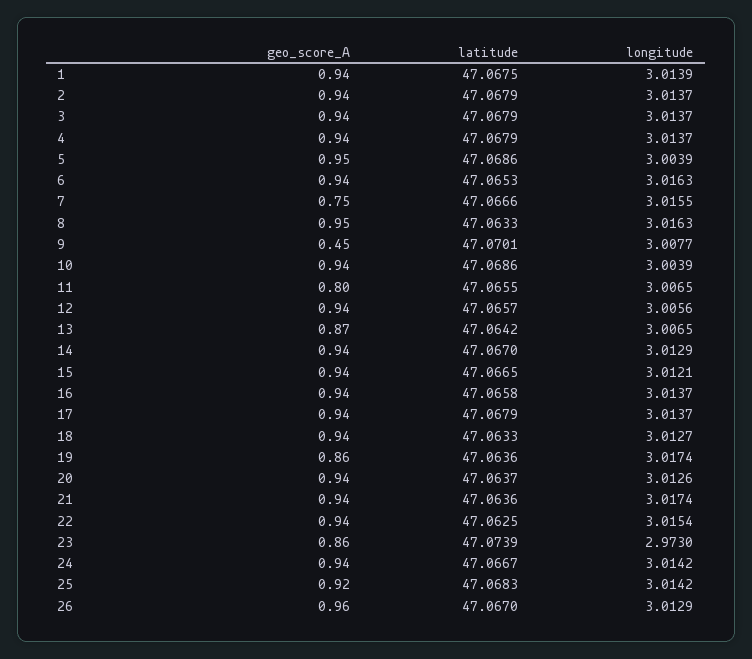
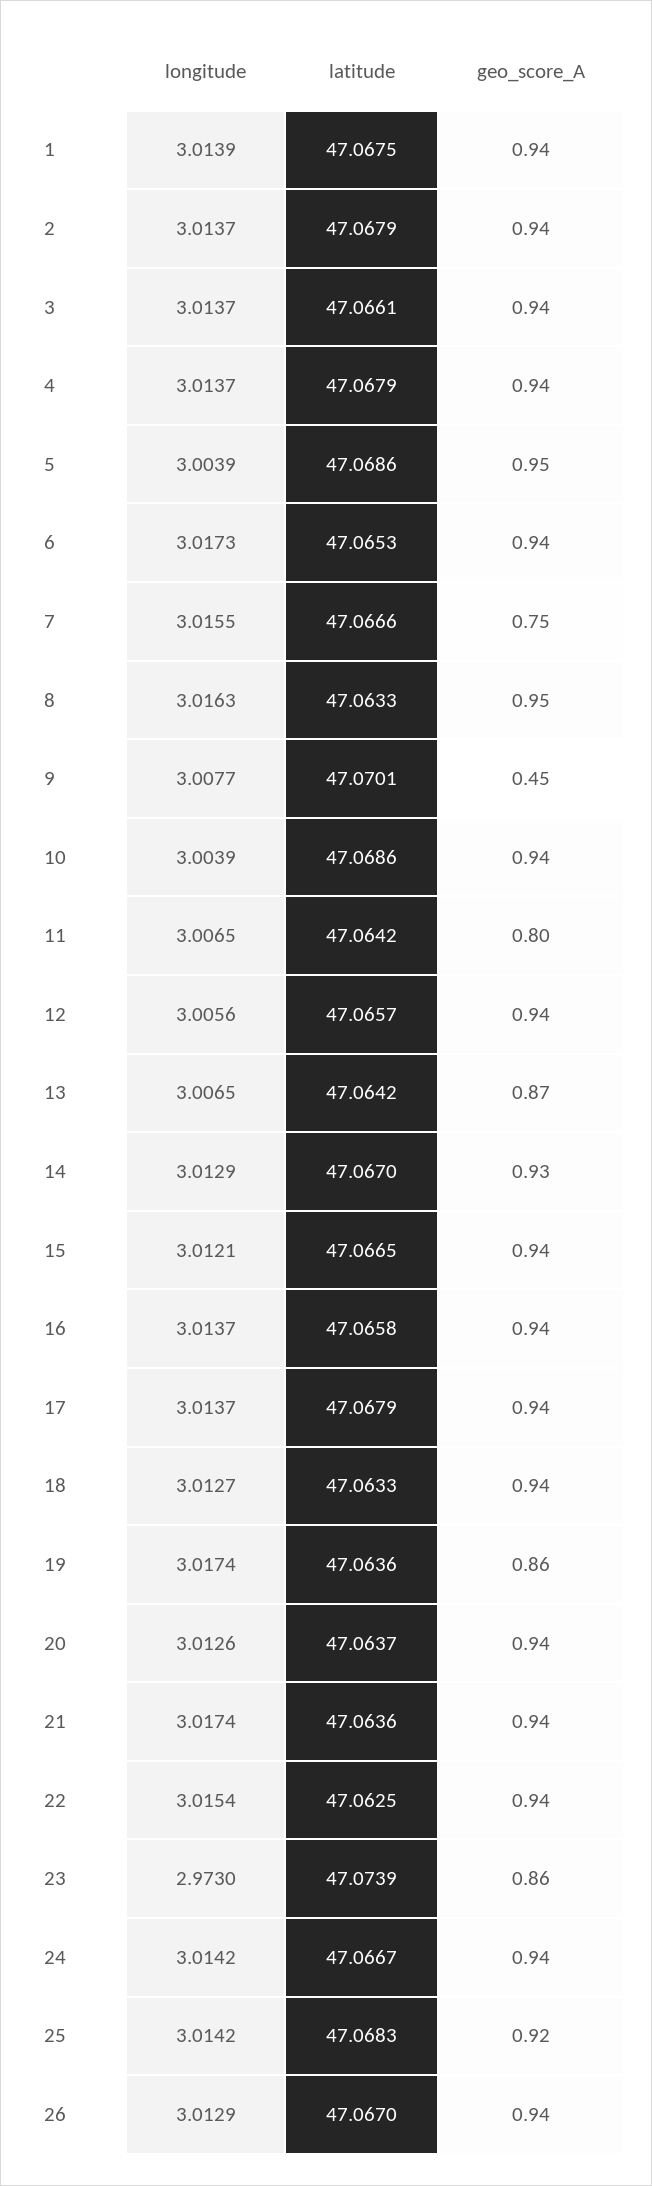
latitude, 3: 47.0679 -> 47.0661
longitude, 6: 3.0163 -> 3.0173
latitude, 11: 47.0655 -> 47.0642
geo_score_A, 14: 0.94 -> 0.93
geo_score_A, 26: 0.96 -> 0.94

